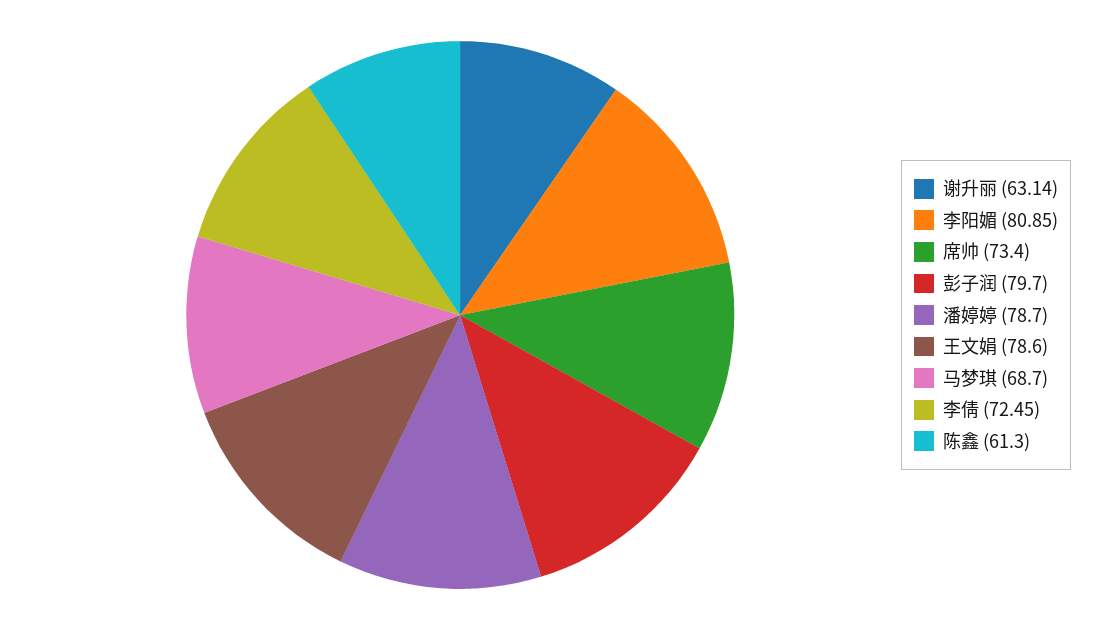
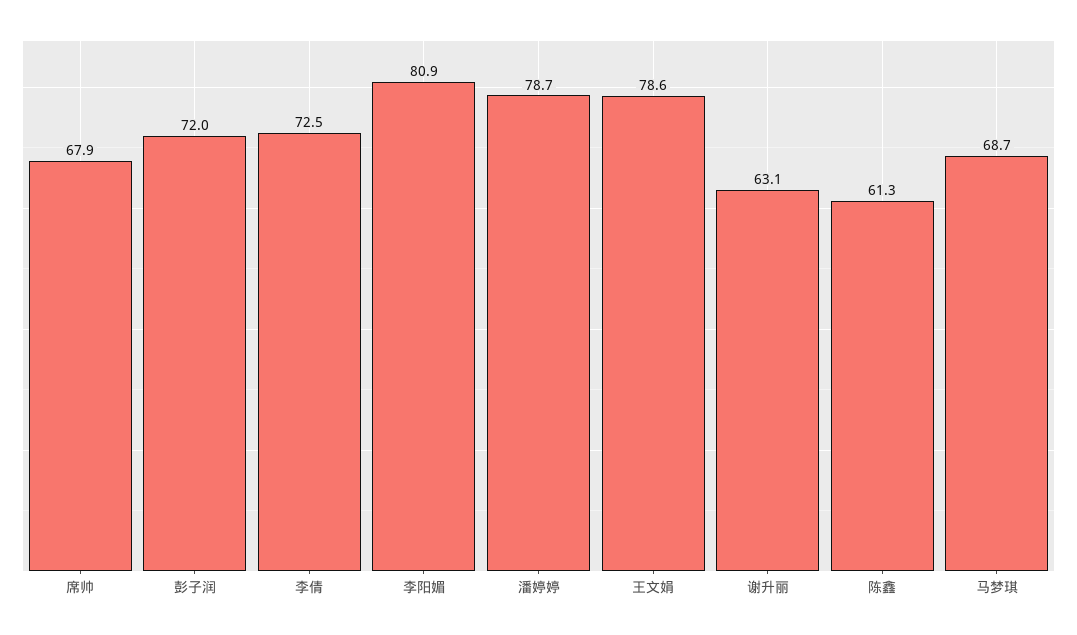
席帅: 73.4 -> 67.9
彭子润: 79.7 -> 72

